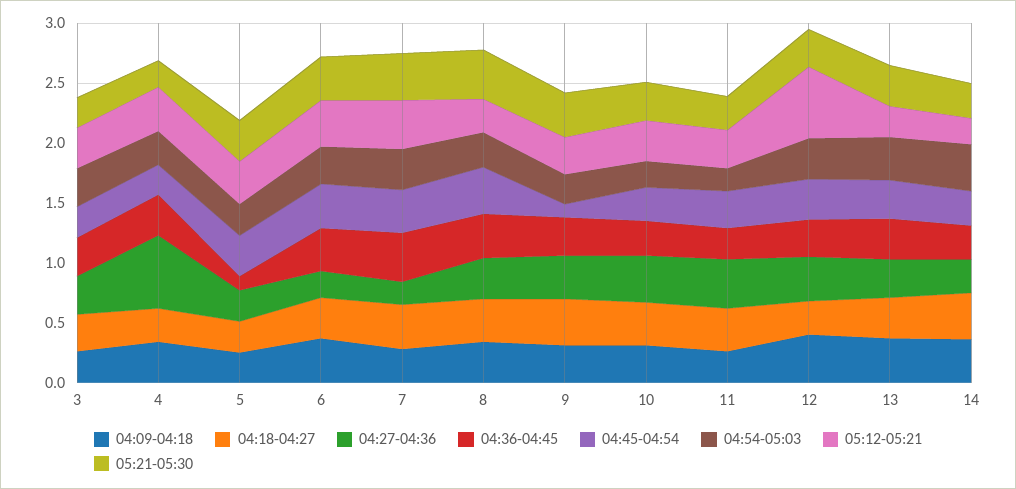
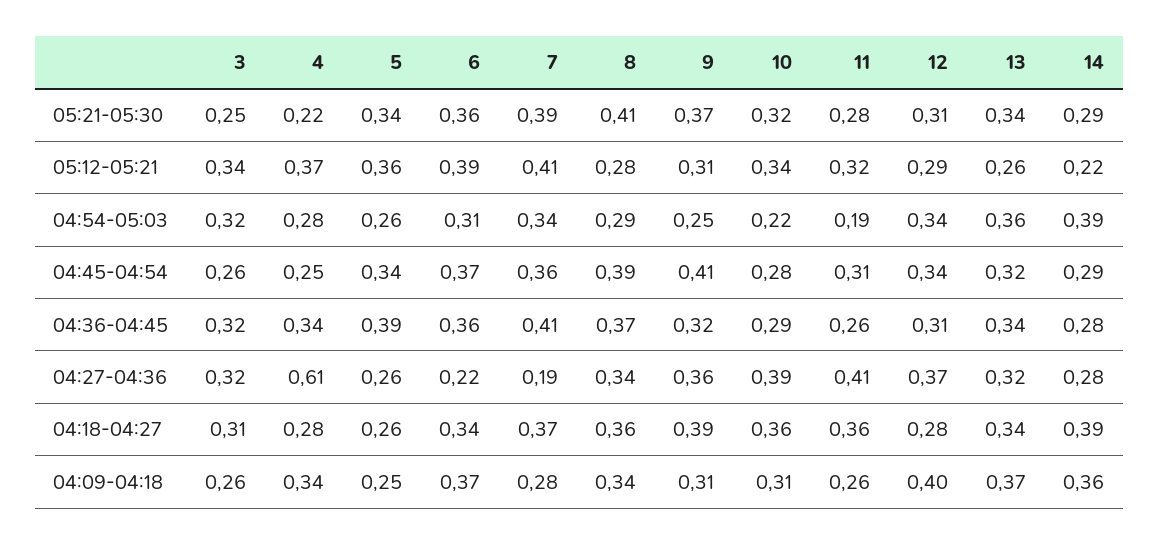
04:36-04:45, 5: 0.1 -> 0.39
04:45-04:54, 9: 0.1 -> 0.41
05:12-05:21, 12: 0.6 -> 0.29

